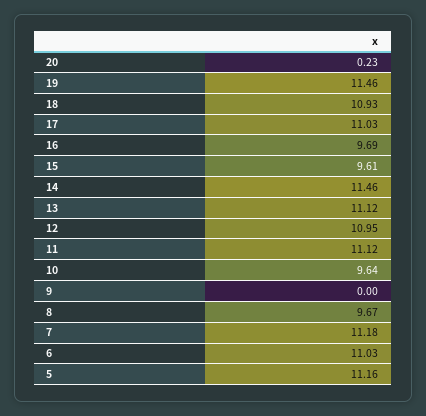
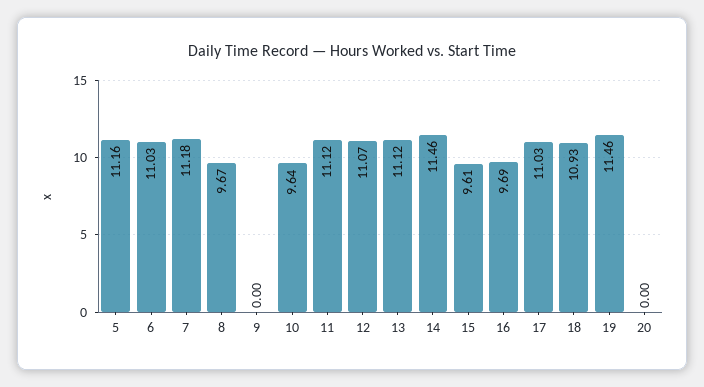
20: 0.23 -> 0
12: 10.95 -> 11.07

